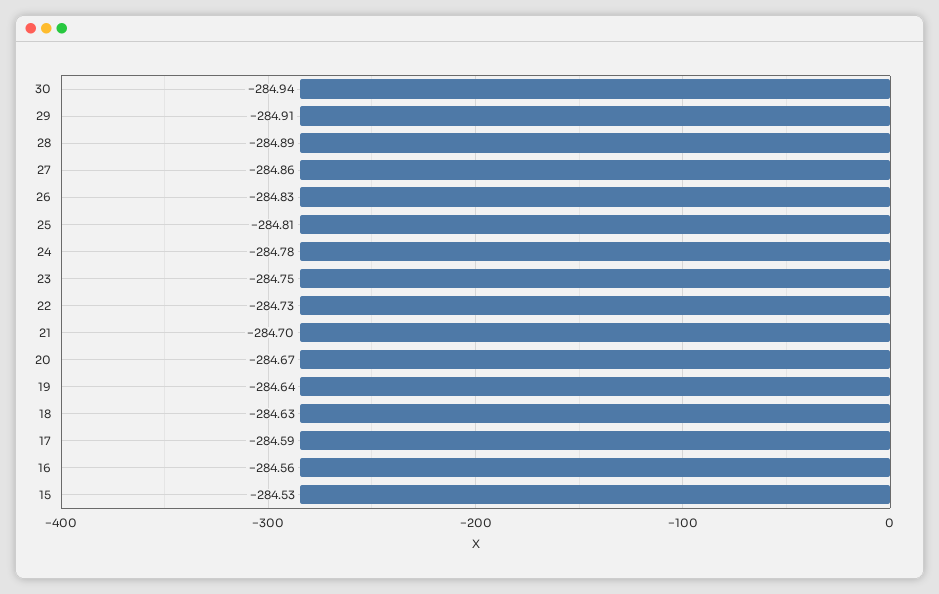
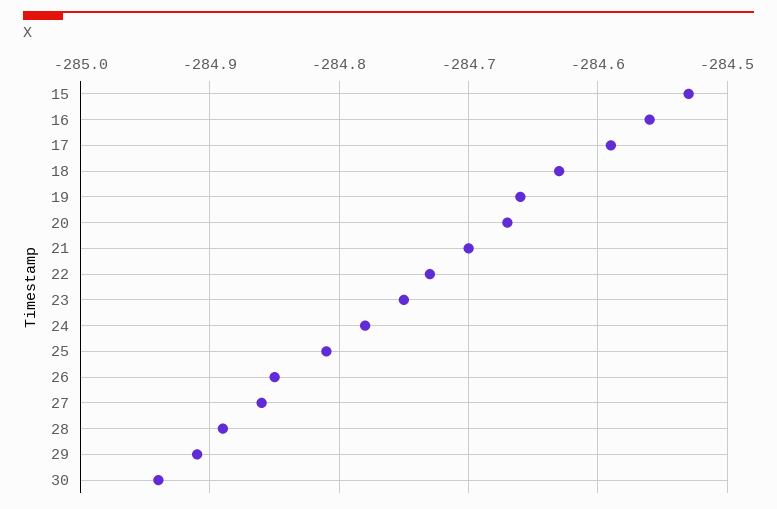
26: -284.83 -> -284.85
19: -284.64 -> -284.66

